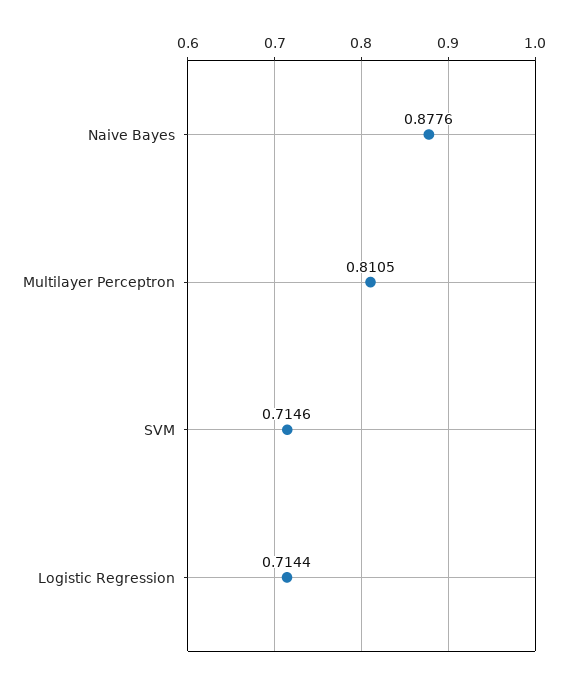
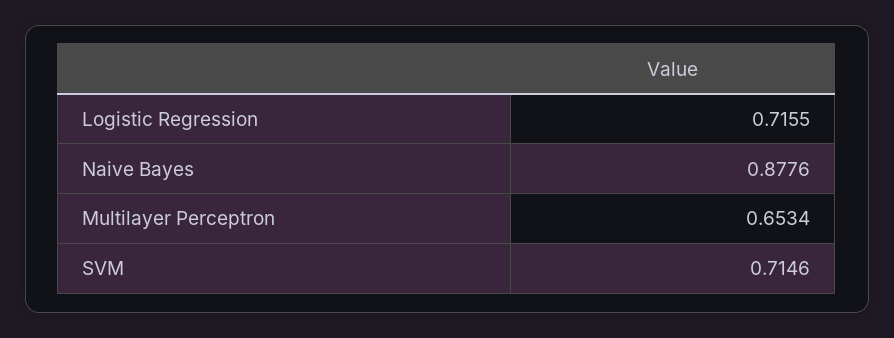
Multilayer Perceptron: 0.8105 -> 0.6534
Logistic Regression: 0.7144 -> 0.7155

